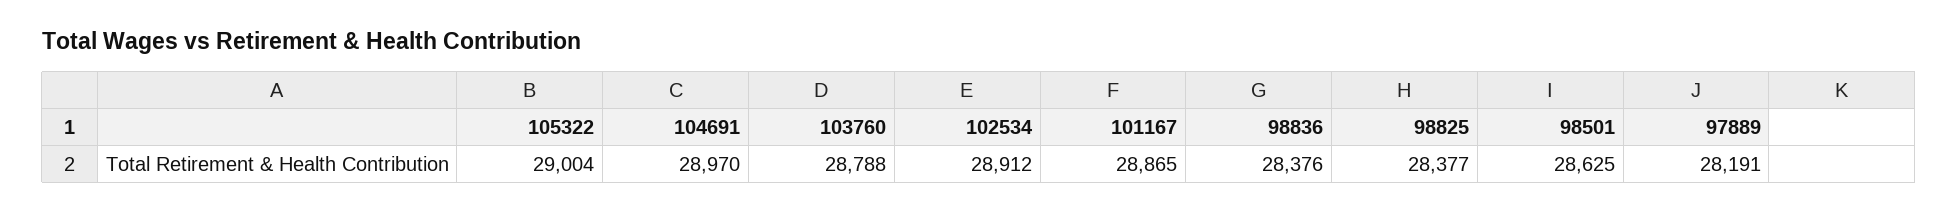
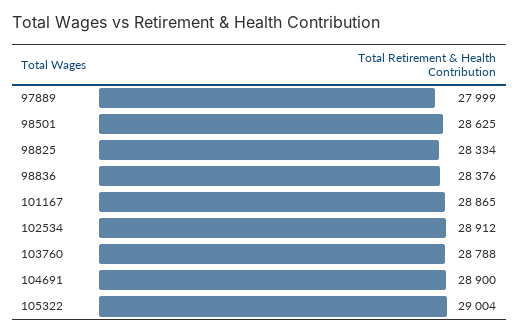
104691: 28970 -> 28900
98825: 28377 -> 28334
97889: 28191 -> 27999

